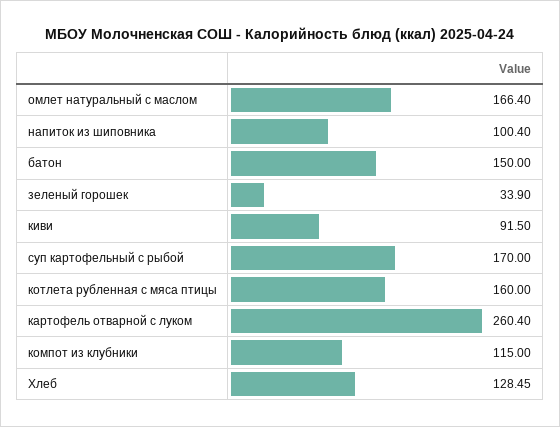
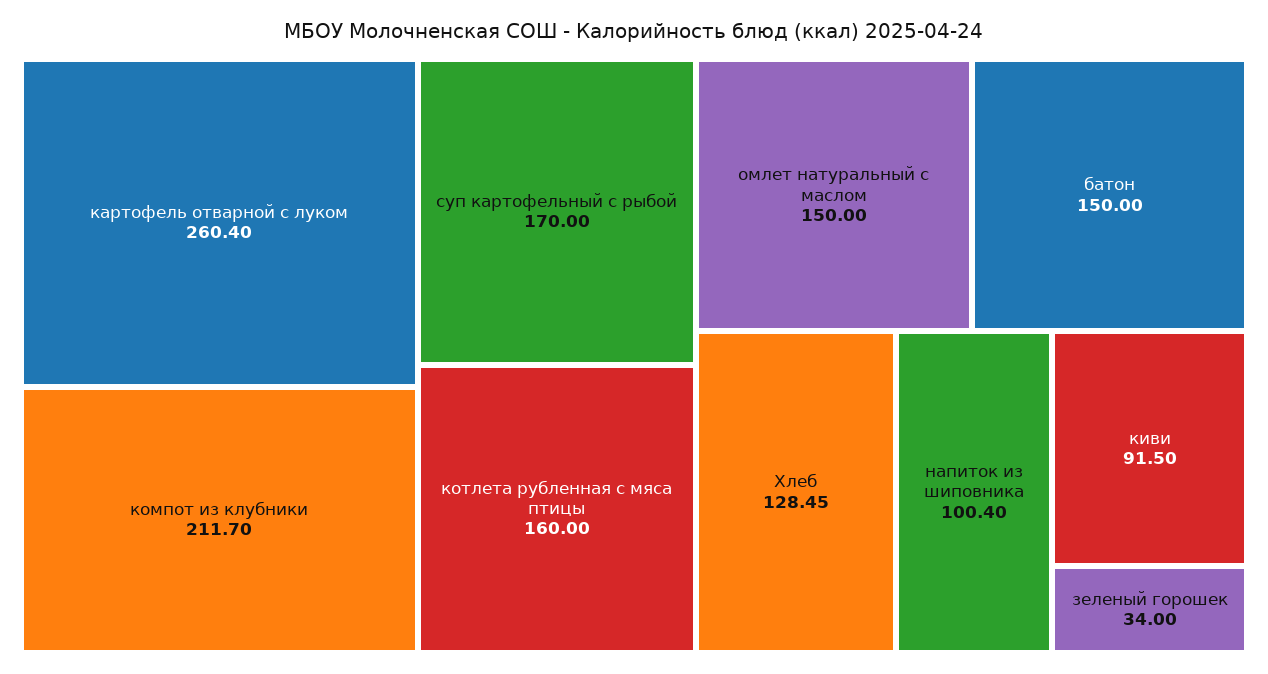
омлет натуральный с маслом: 166.4 -> 150
зеленый горошек: 33.9 -> 34
компот из клубники: 115 -> 211.7

